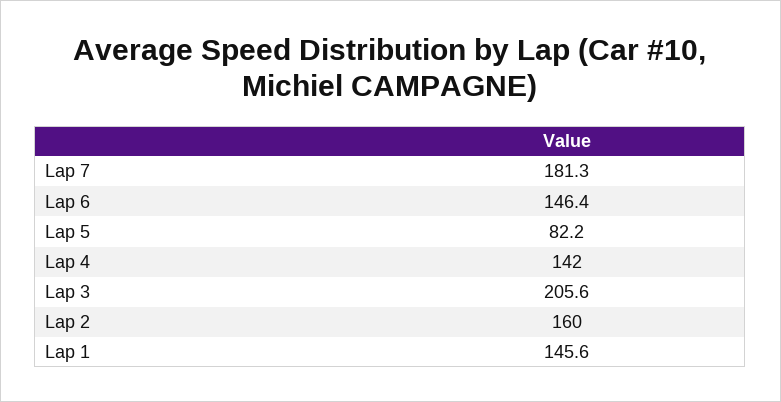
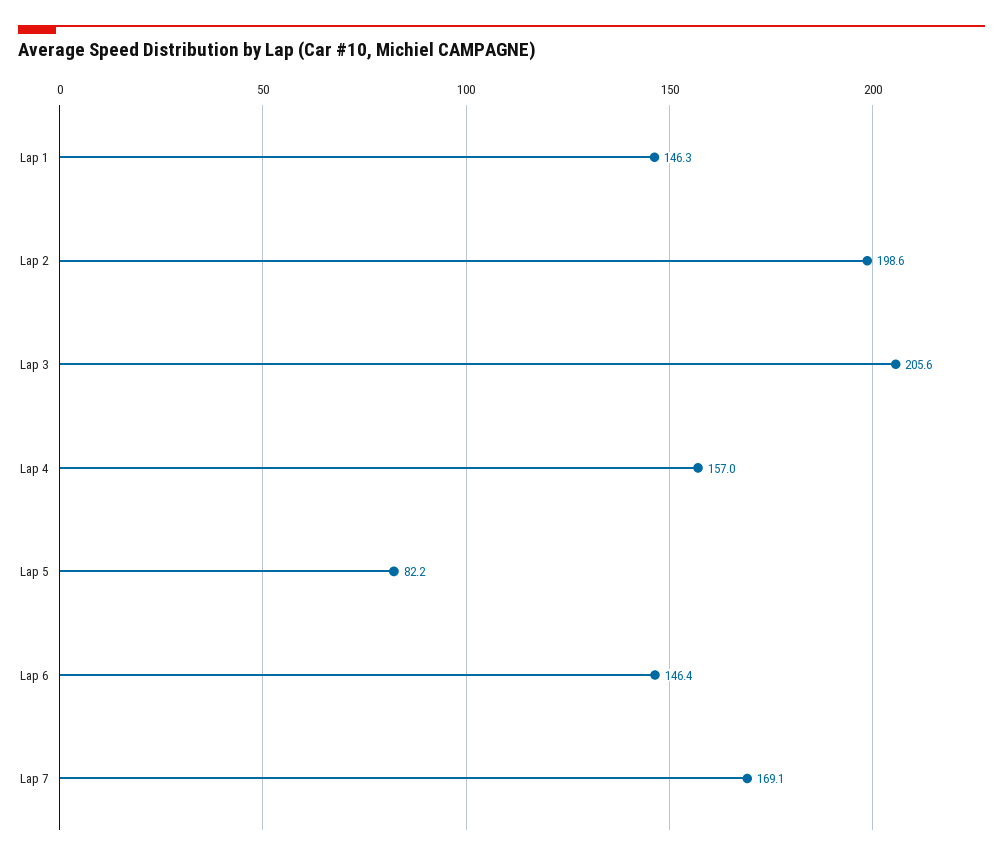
Lap 7: 181.3 -> 169.1
Lap 4: 142 -> 157
Lap 2: 160 -> 198.6
Lap 1: 145.6 -> 146.3

